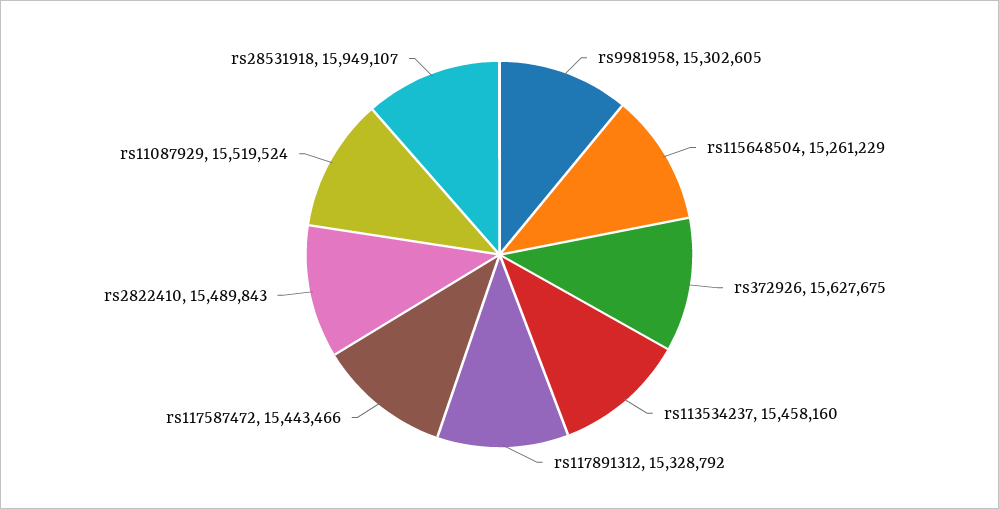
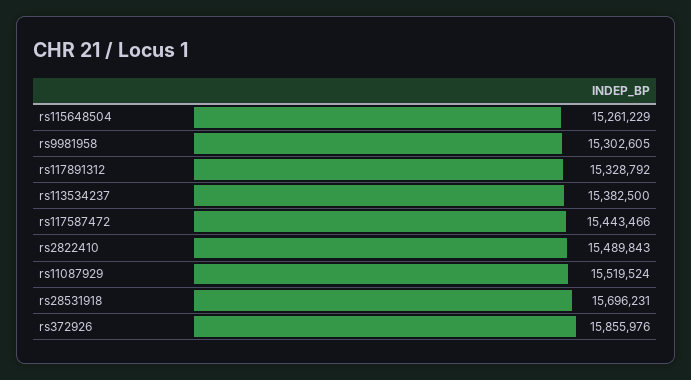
rs372926: 15627675 -> 15855976
rs113534237: 15458160 -> 15382500
rs28531918: 15949107 -> 15696231

